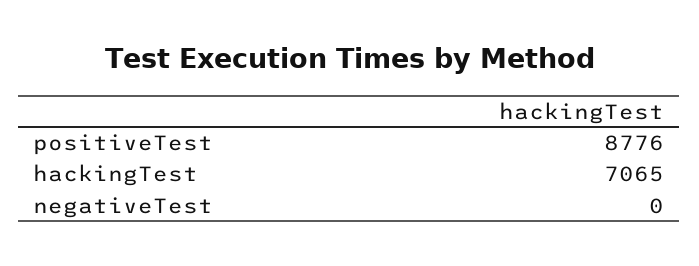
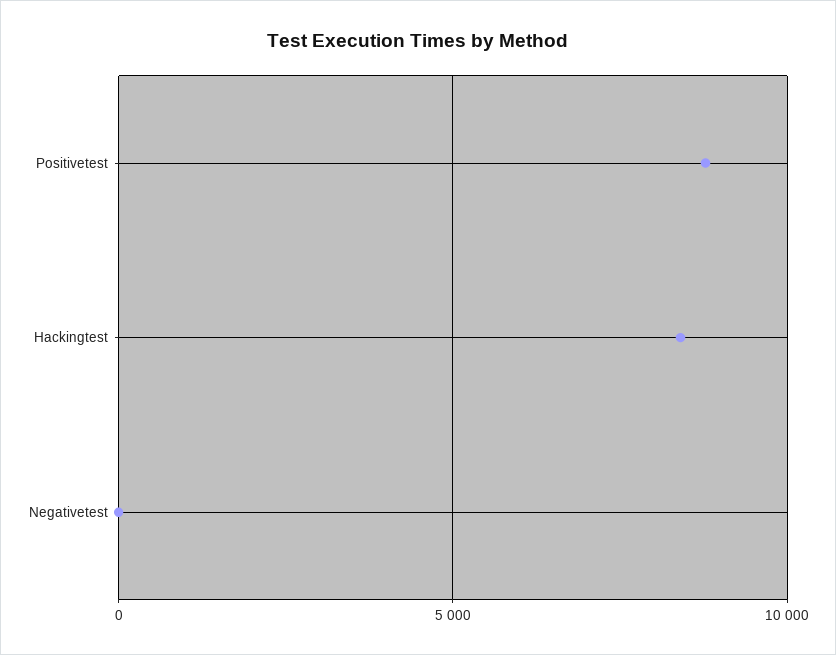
hackingTest: 7065 -> 8500

